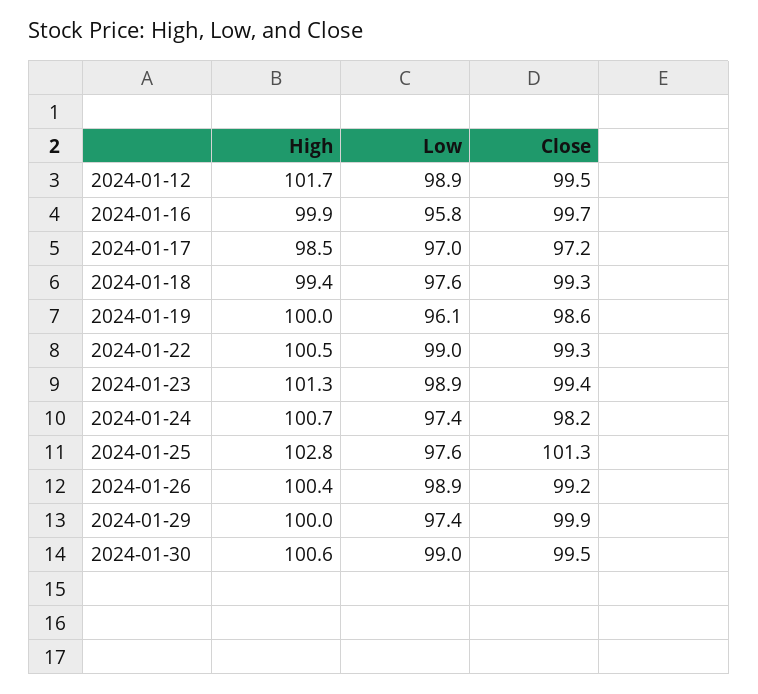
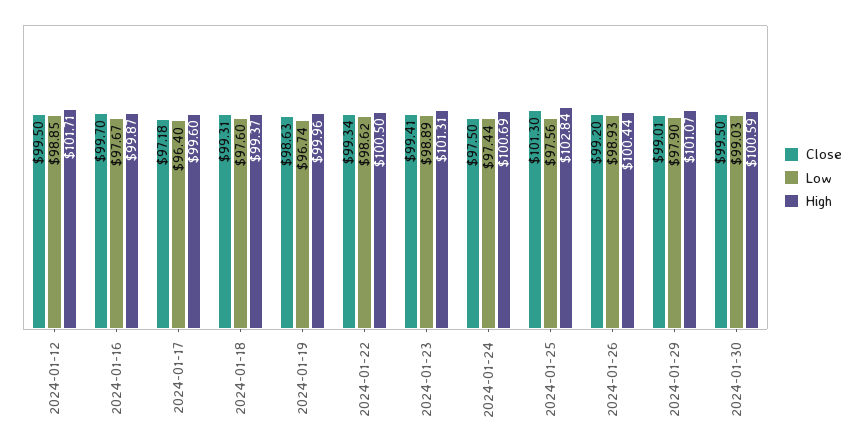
Low, 2024-01-16: 95.8 -> 97.67
High, 2024-01-17: 98.5 -> 99.6
Low, 2024-01-17: 97 -> 96.4
Low, 2024-01-19: 96.1 -> 96.74
Low, 2024-01-22: 99 -> 98.62
Close, 2024-01-24: 98.2 -> 97.5
High, 2024-01-29: 100 -> 101.07
Low, 2024-01-29: 97.4 -> 97.9
Close, 2024-01-29: 99.9 -> 99.01

